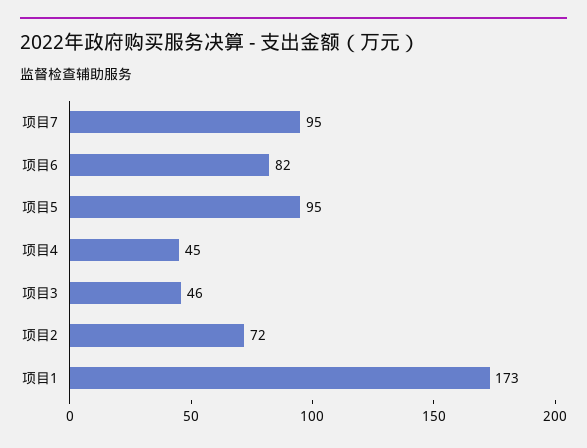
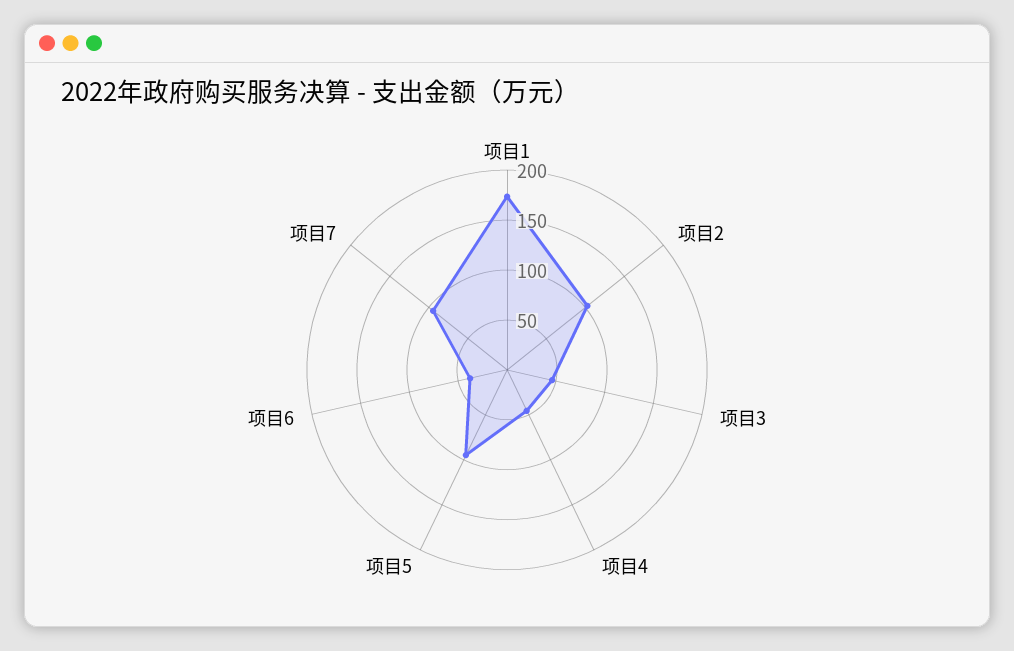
项目6: 82 -> 40
项目2: 72 -> 100

